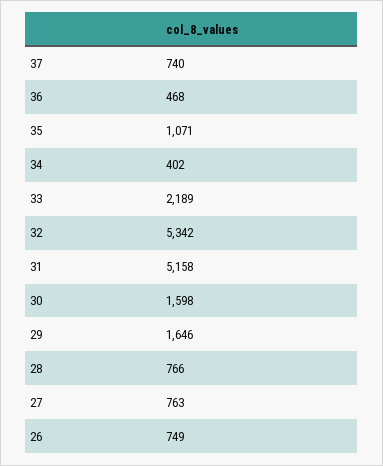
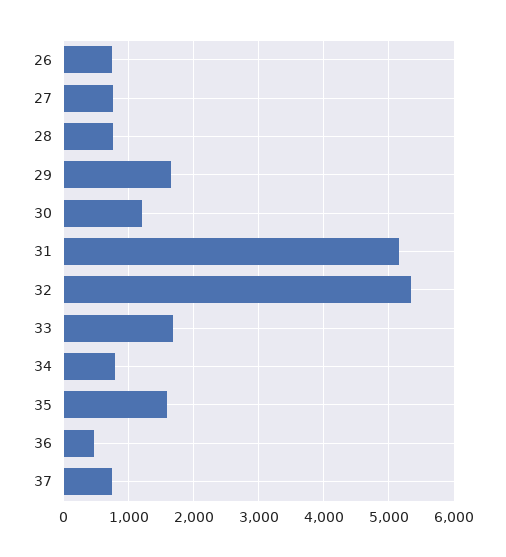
35: 1071 -> 1600
34: 402 -> 800
33: 2189 -> 1700
30: 1598 -> 1200

